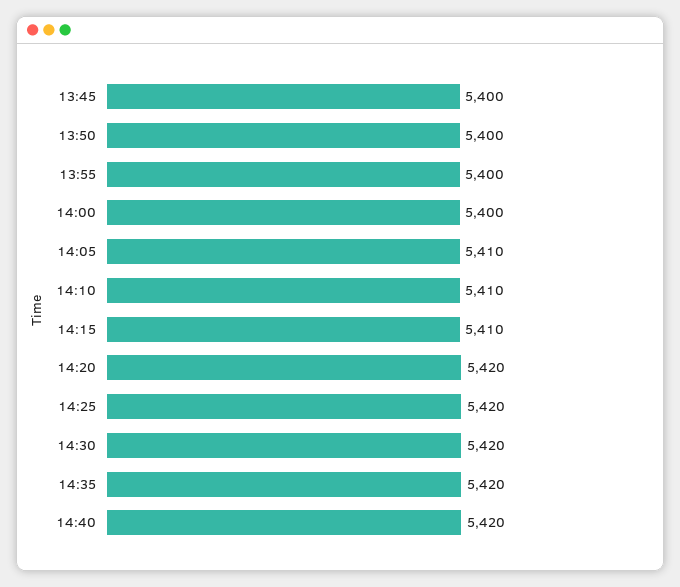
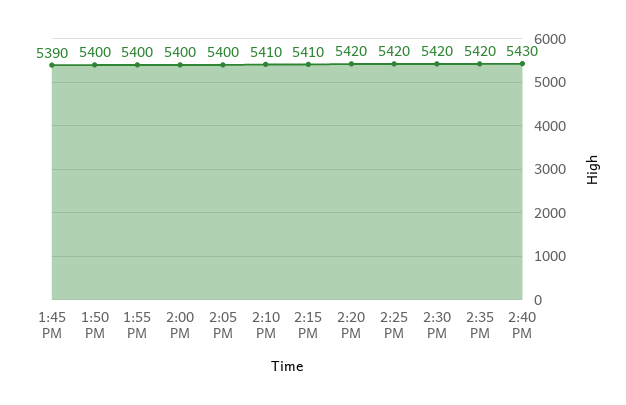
13:45: 5400 -> 5390
14:05: 5410 -> 5400
14:40: 5420 -> 5430

